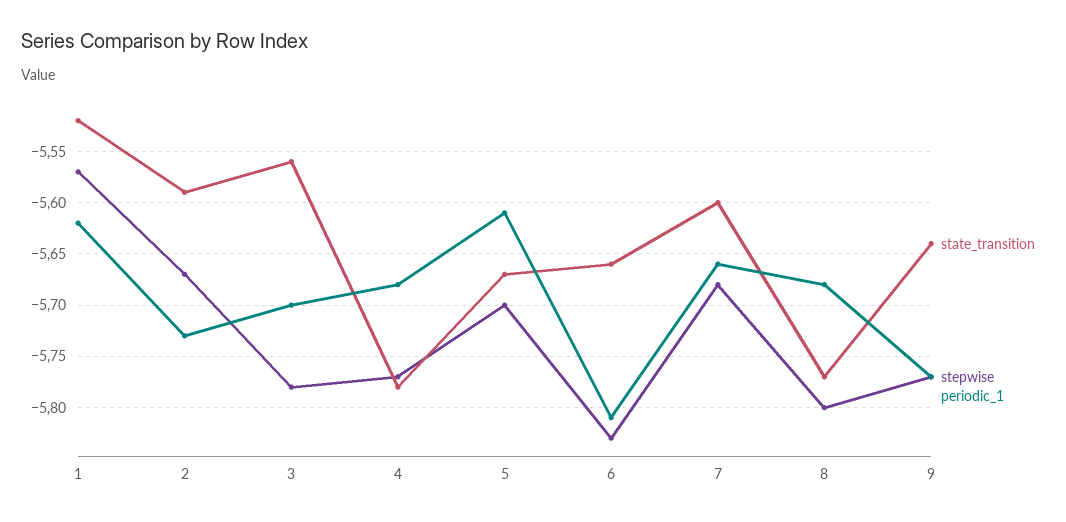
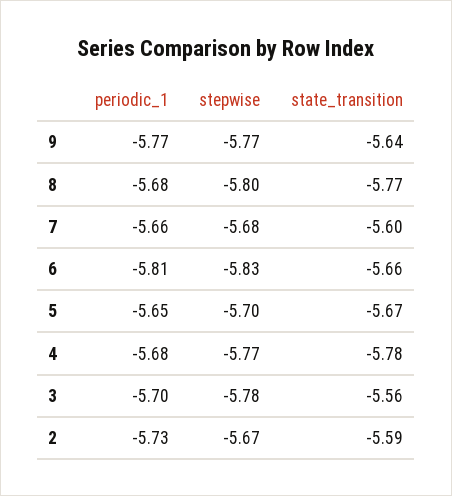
state_transition, 1: -5.52 -> none
stepwise, 1: -5.57 -> none
periodic_1, 1: -5.62 -> none
periodic_1, 5: -5.61 -> -5.65

